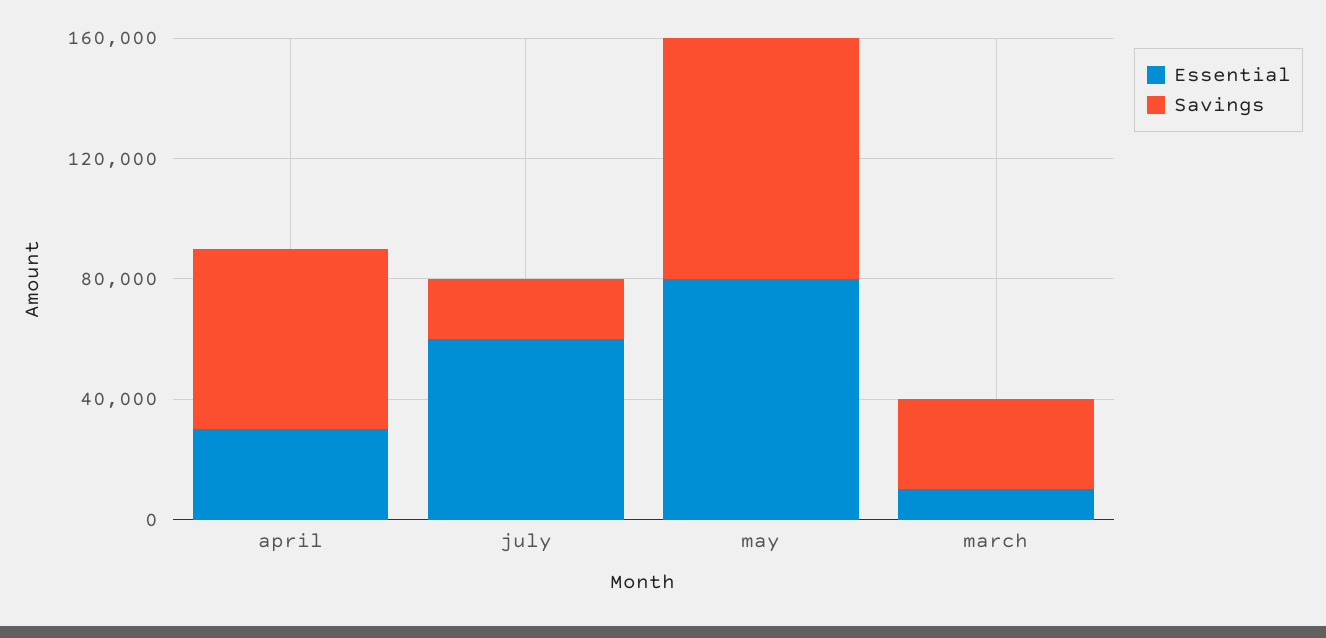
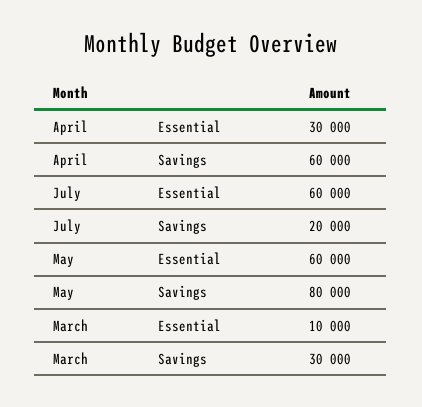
Essential, may: 80000 -> 60000

